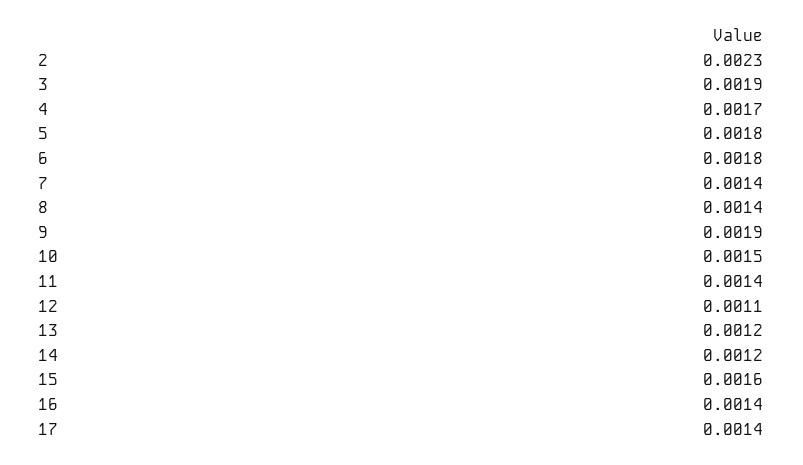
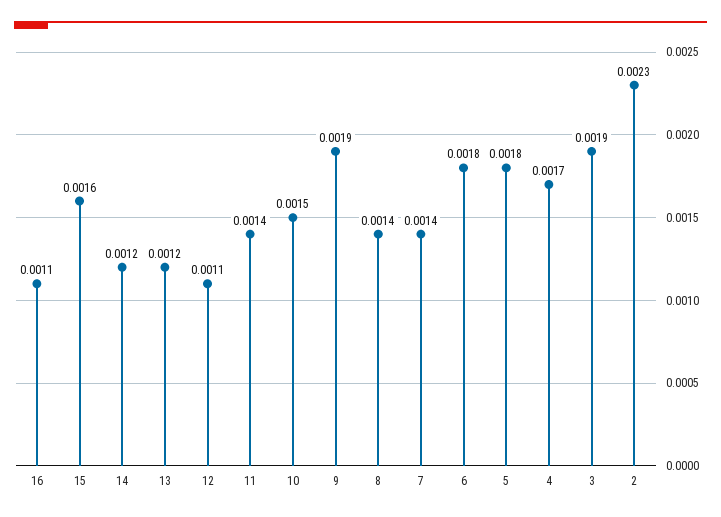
16: 0.0014 -> 0.0011
17: 0.0014 -> none

